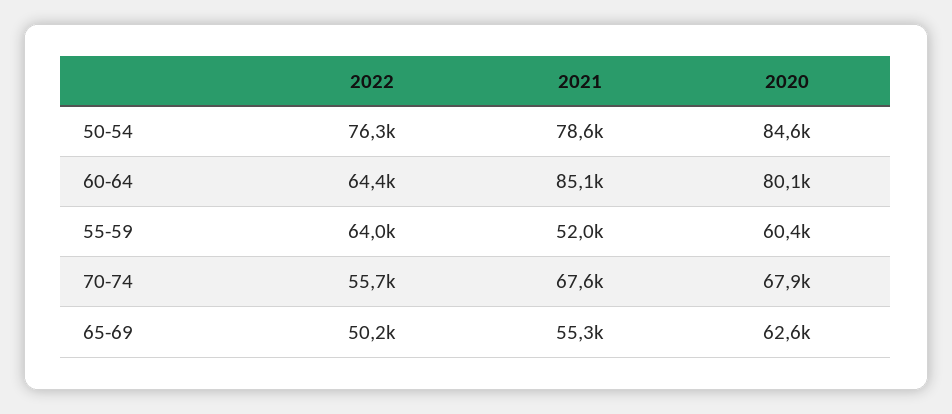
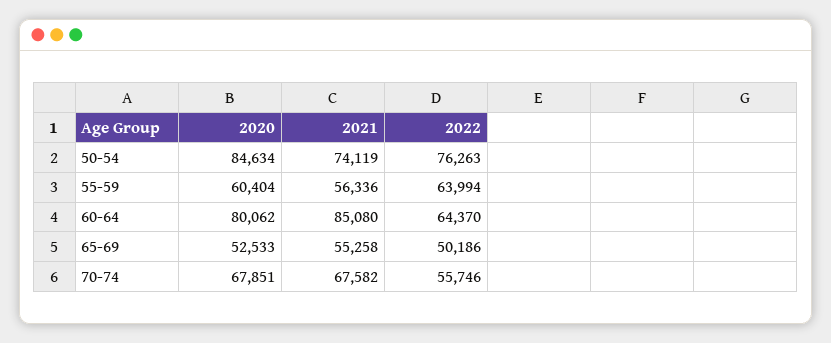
2021, 50-54: 78600 -> 74119
2021, 55-59: 52000 -> 56336
2020, 65-69: 62600 -> 52533

